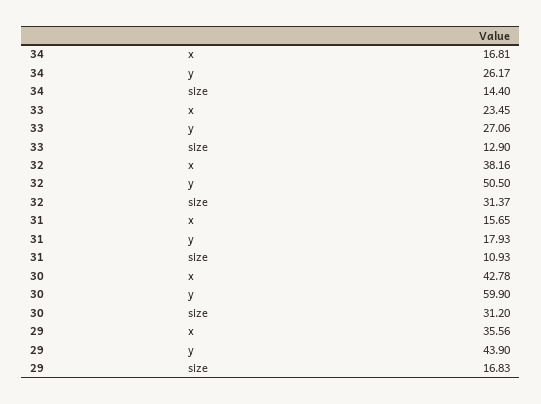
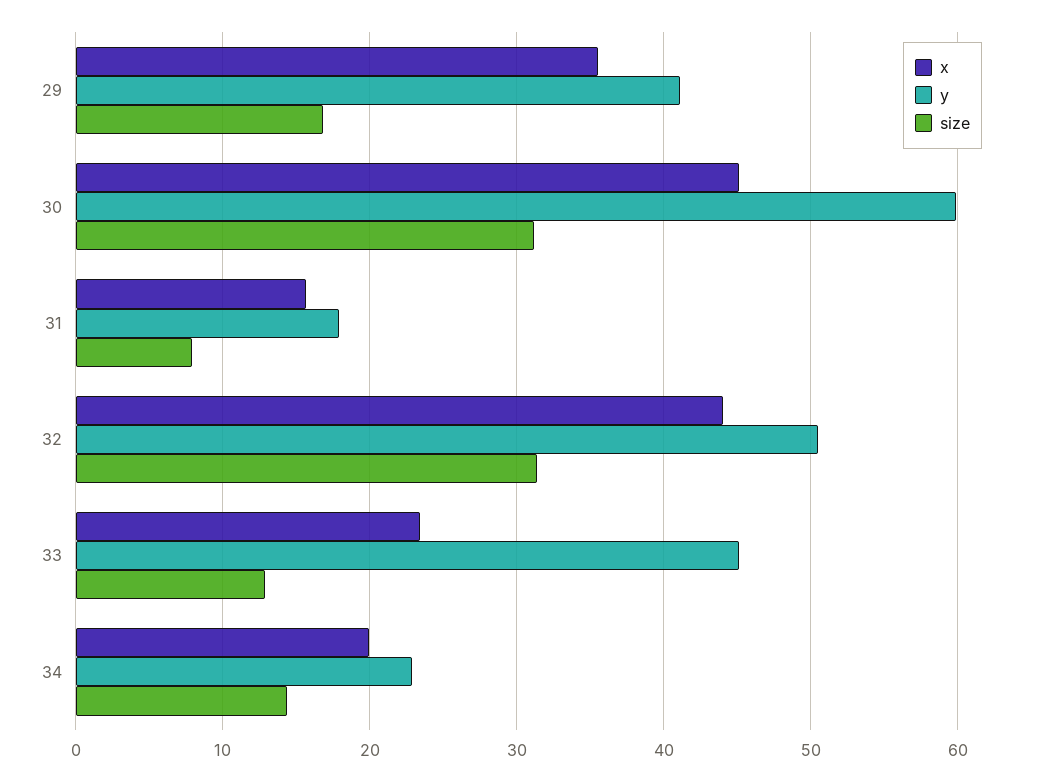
x, 34: 16.81 -> 20
y, 34: 26.17 -> 23
y, 33: 27.06 -> 45
x, 32: 38.16 -> 44
size, 31: 10.93 -> 8
x, 30: 42.78 -> 45
y, 29: 43.9 -> 41

